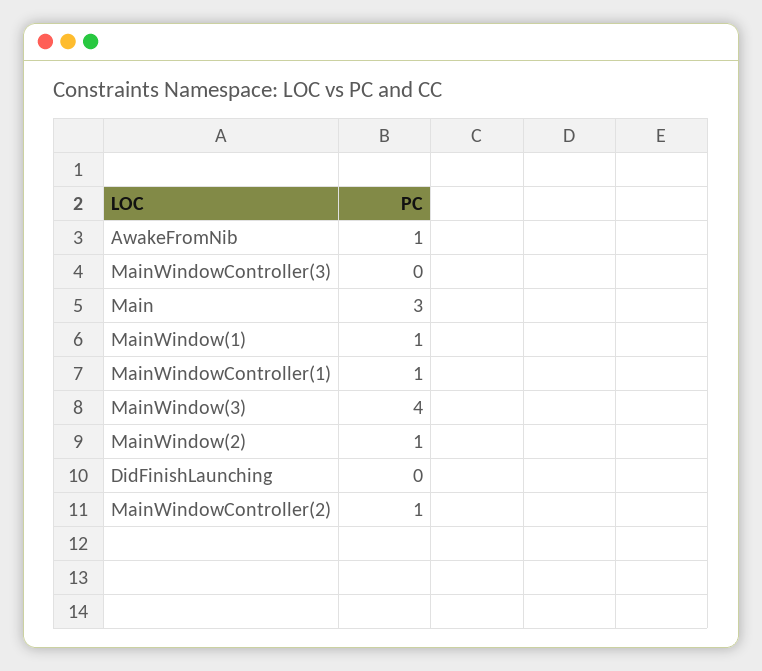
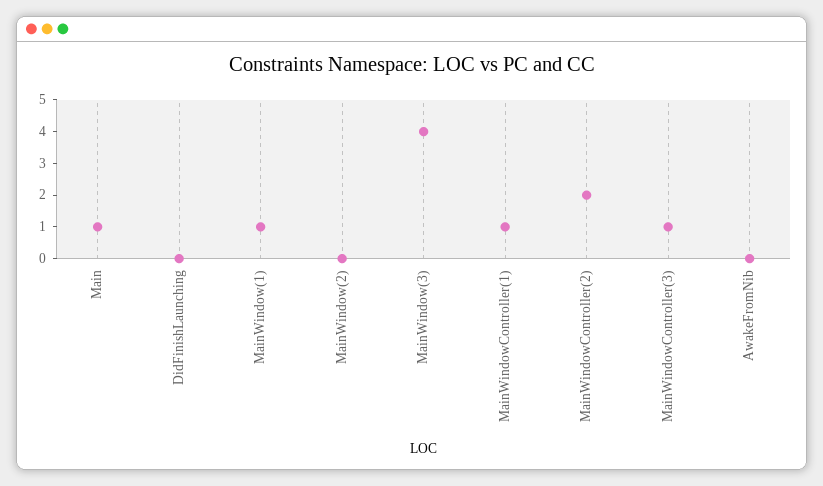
AwakeFromNib: 1 -> 0
MainWindowController(3): 0 -> 1
Main: 3 -> 1
MainWindow(2): 1 -> 0
MainWindowController(2): 1 -> 2

